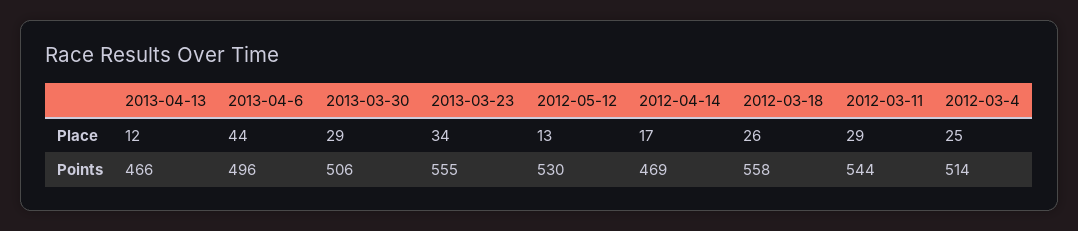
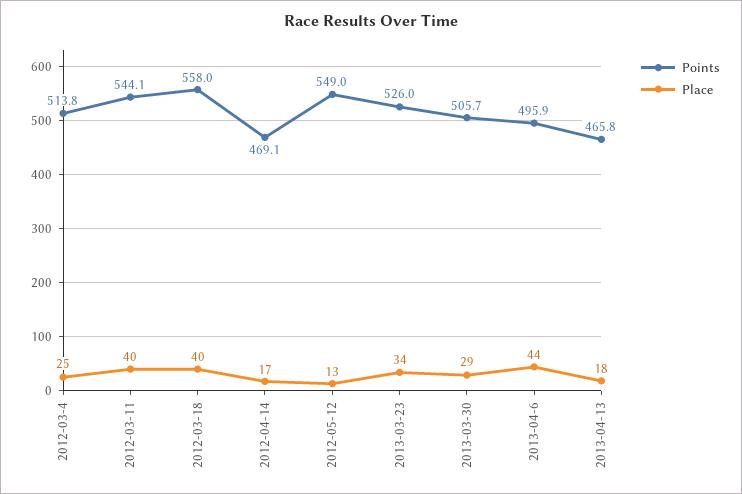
Place, 2013-04-13: 12 -> 18
Place, 2012-03-18: 26 -> 40
Place, 2012-03-11: 29 -> 40
Points, 2013-03-23: 555 -> 526
Points, 2012-05-12: 530 -> 549

